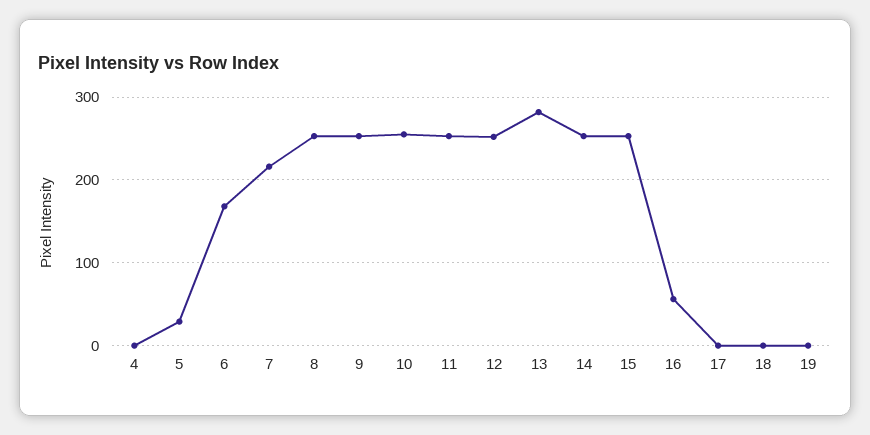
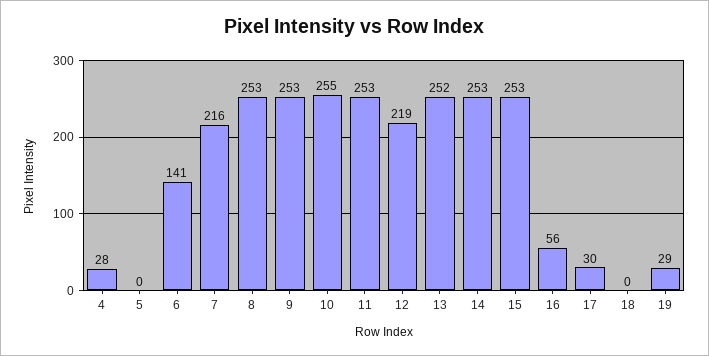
4: 0 -> 28
5: 30 -> 0
6: 170 -> 141
12: 250 -> 219
13: 280 -> 252
17: 0 -> 30
19: 0 -> 29

